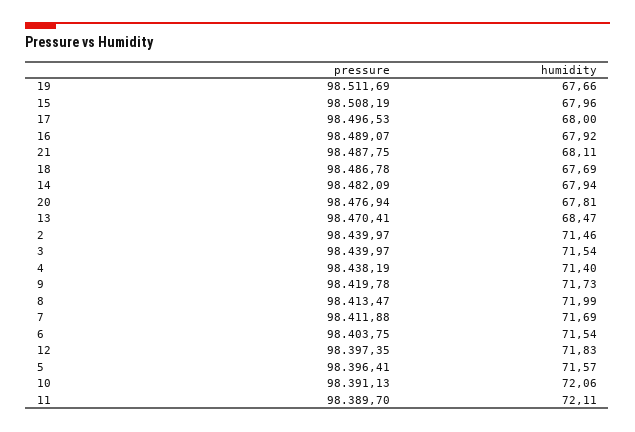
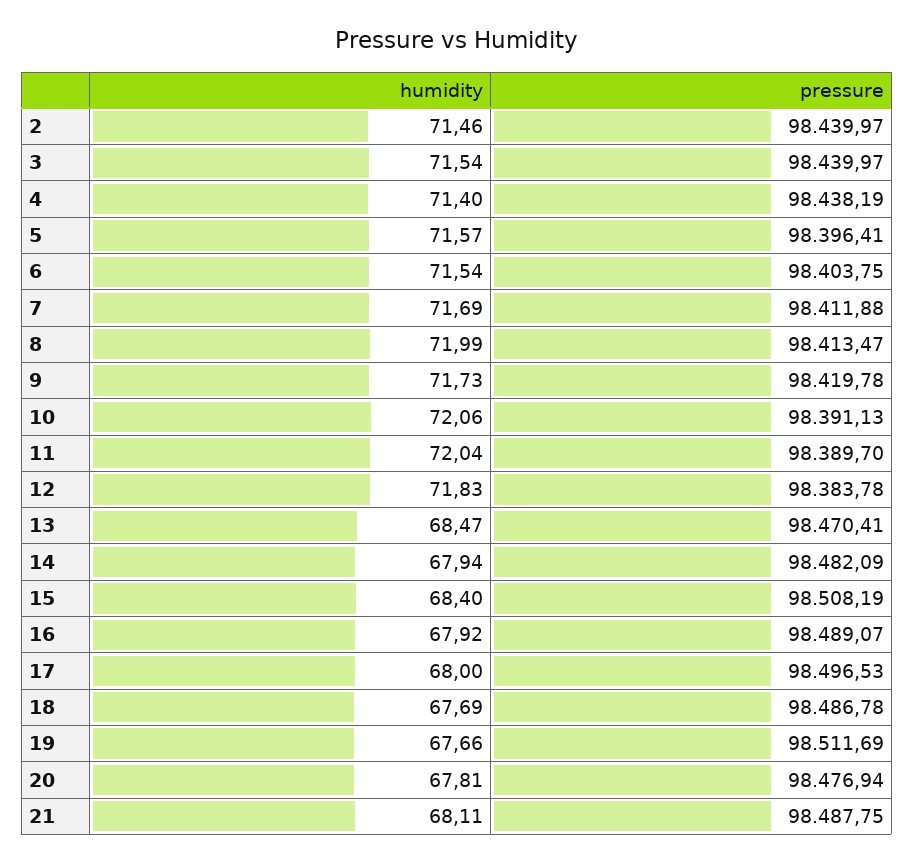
humidity, 15: 67.96 -> 68.4
pressure, 12: 98397.35 -> 98383.78
humidity, 11: 72.11 -> 72.04

